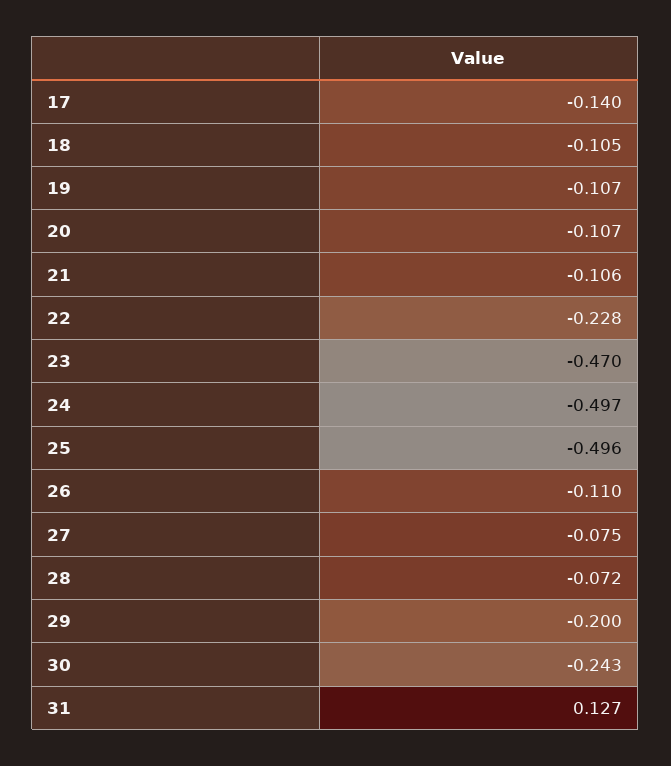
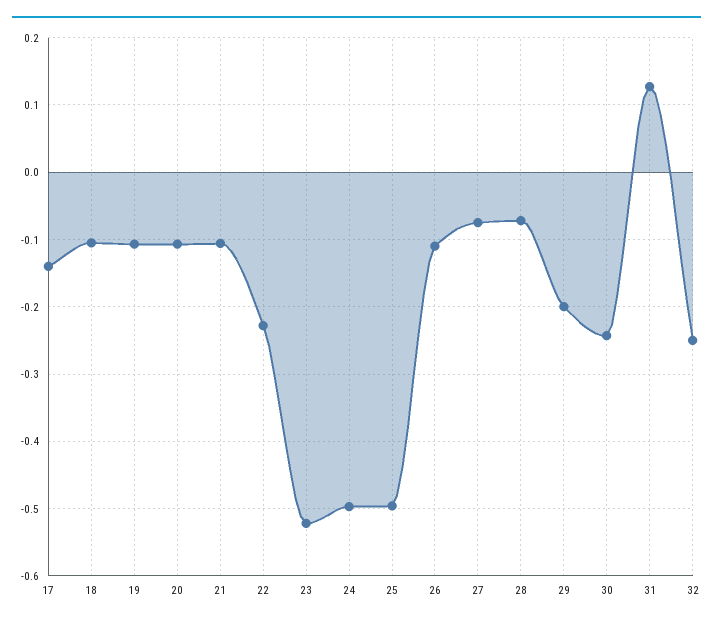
23: -0.47 -> -0.52
32: none -> -0.25

